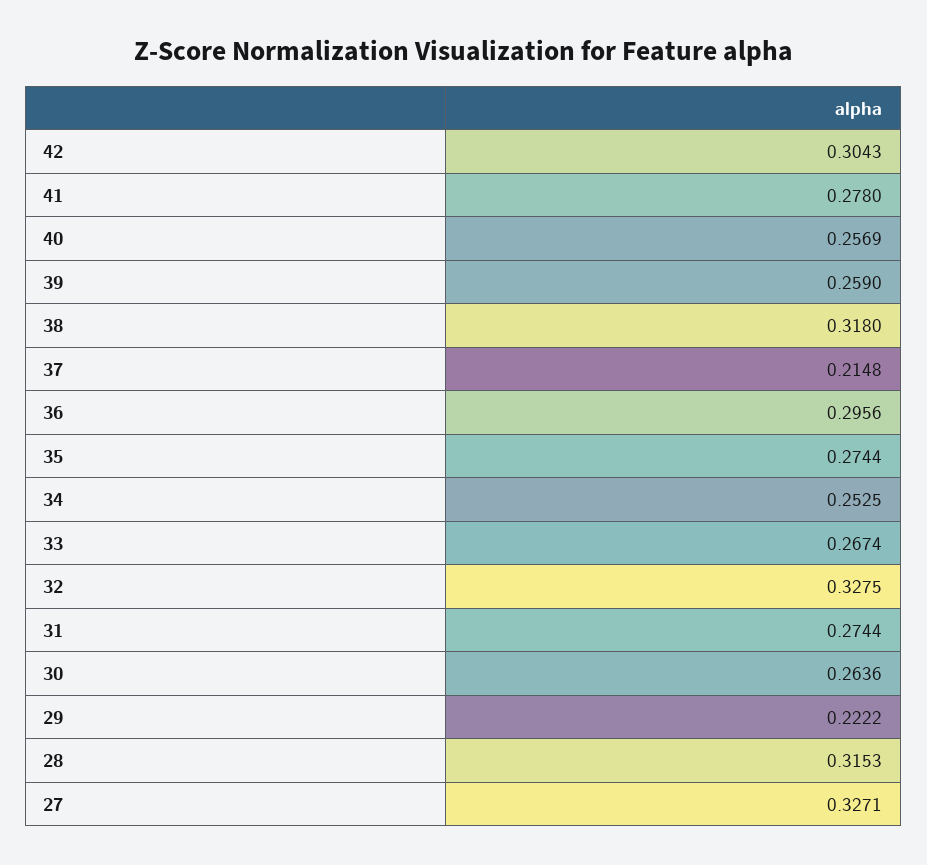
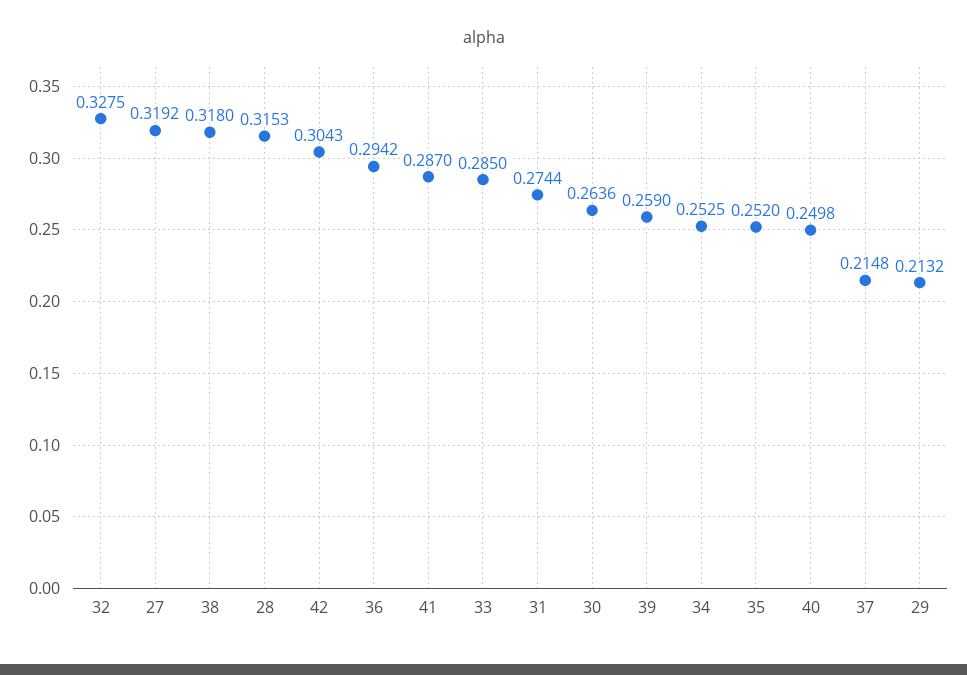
41: 0.278 -> 0.287
40: 0.2569 -> 0.2498
36: 0.2956 -> 0.2942
35: 0.2744 -> 0.252
33: 0.2674 -> 0.285
29: 0.2222 -> 0.2132
27: 0.3271 -> 0.3192

